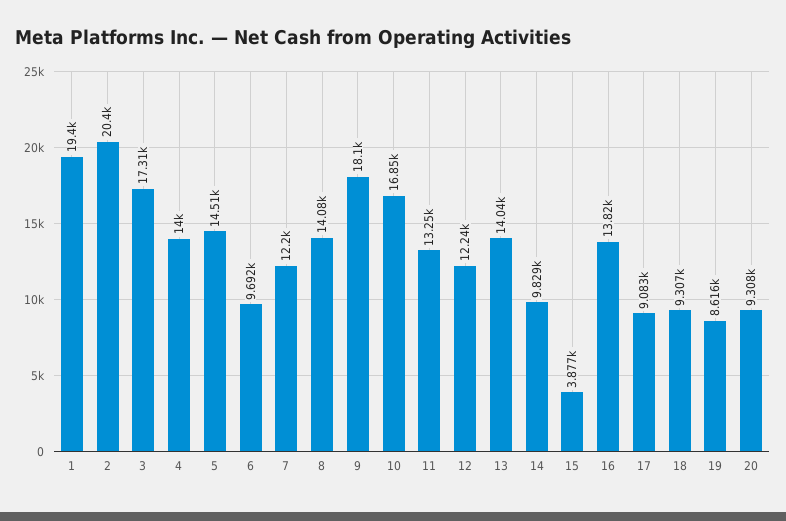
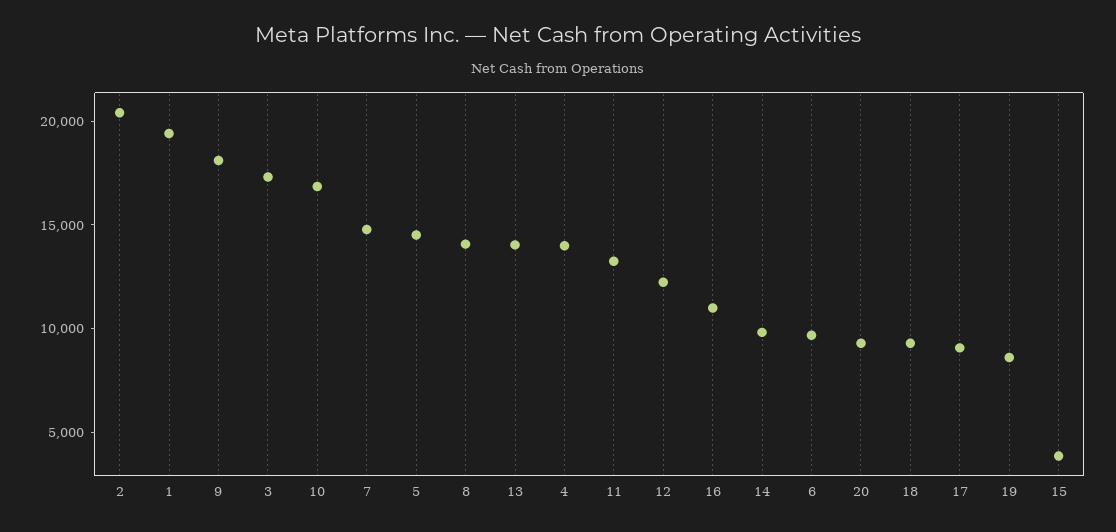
7: 12200 -> 15000
16: 13820 -> 11000

